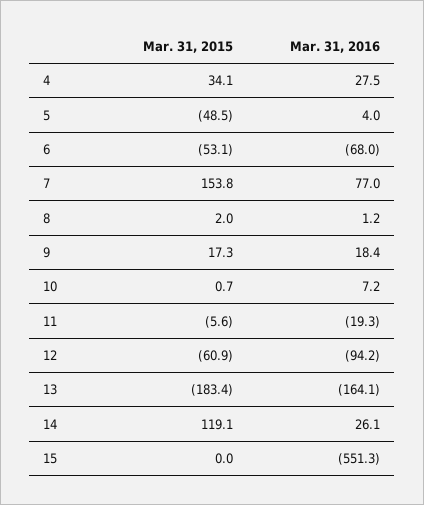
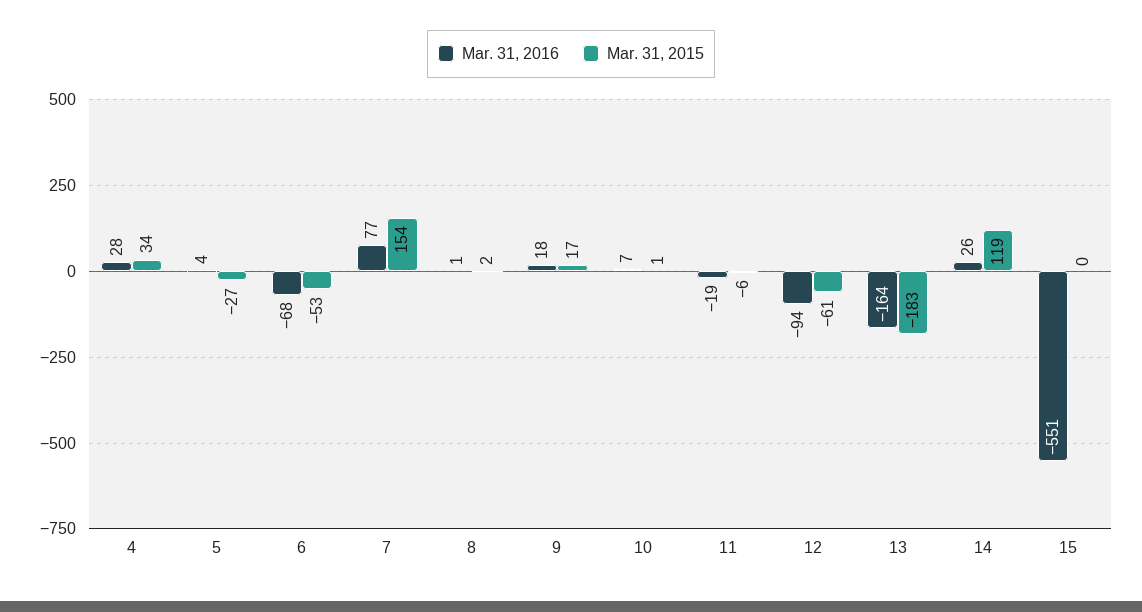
Mar. 31, 2015, 5: -48.5 -> -27

